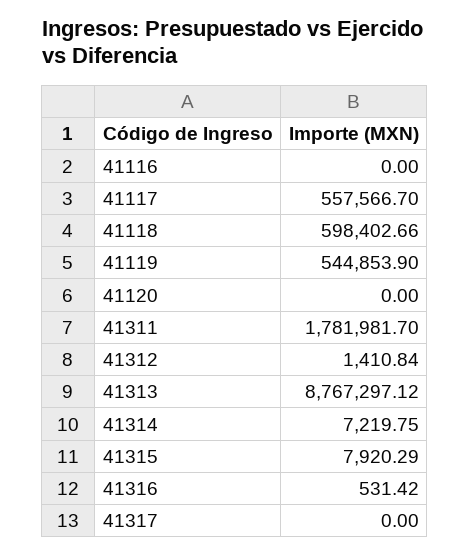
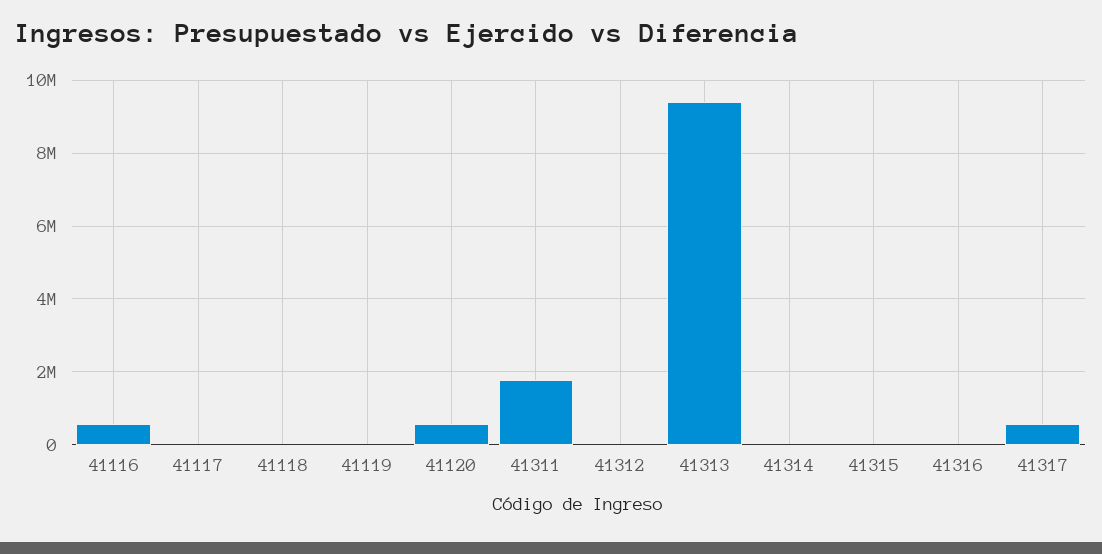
41116: 0 -> 600000
41117: 557566.7 -> 0
41118: 598402.66 -> 0
41119: 544853.9 -> 0
41120: 0 -> 600000
41313: 8767297.12 -> 9400000
41317: 0 -> 600000

